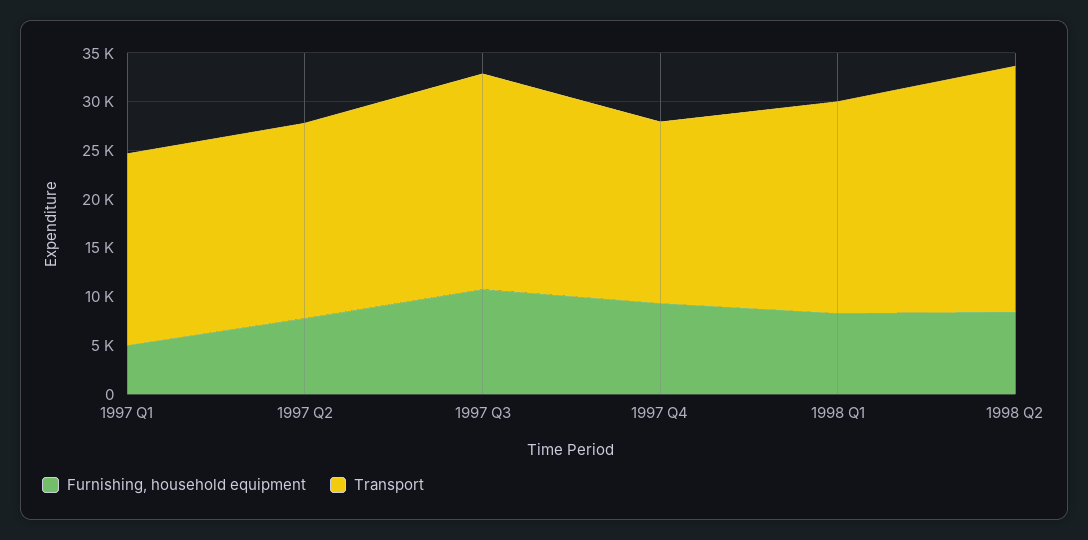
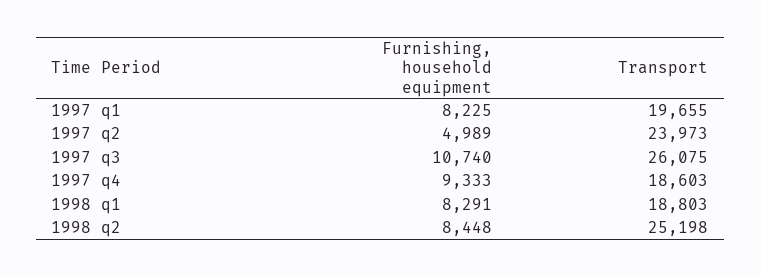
Furnishing, household equipment, 1997 Q1: 5000 -> 8225
Furnishing, household equipment, 1997 Q2: 8000 -> 4989
Transport, 1997 Q2: 20000 -> 23973
Transport, 1997 Q3: 22000 -> 26075
Transport, 1998 Q1: 22000 -> 18803

